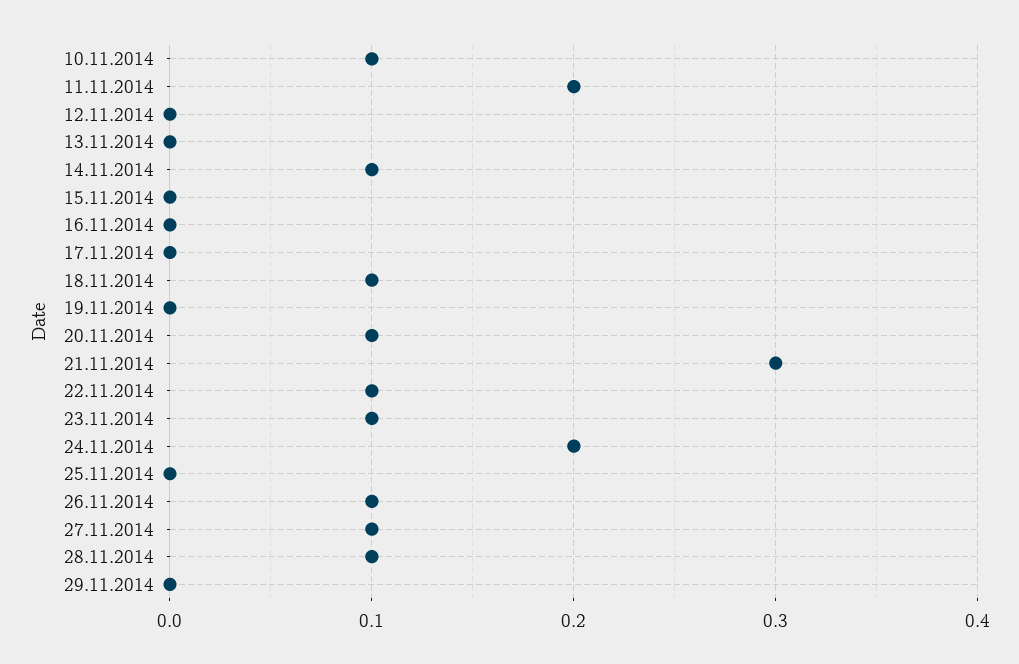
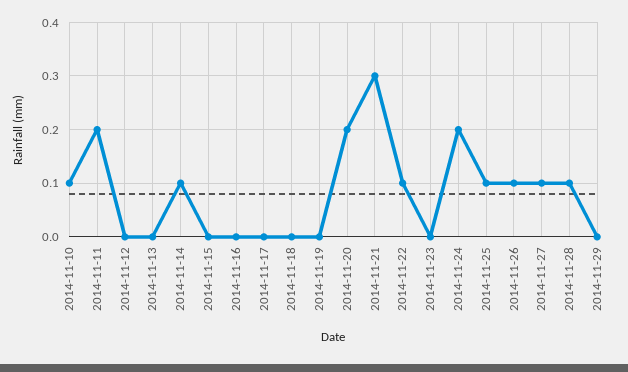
18.11.2014: 0.1 -> 0
20.11.2014: 0.1 -> 0.2
23.11.2014: 0.1 -> 0
25.11.2014: 0 -> 0.1

